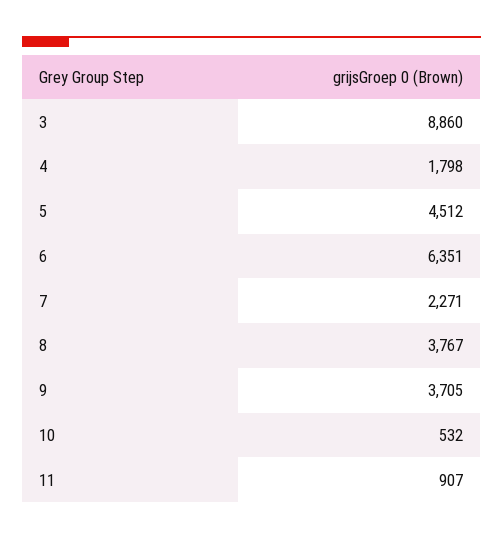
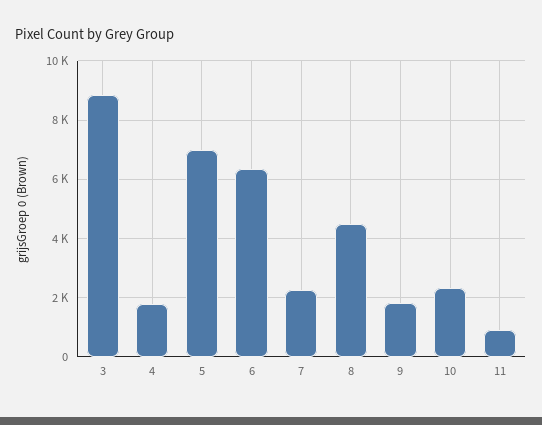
5: 4512 -> 7000
8: 3767 -> 4500
9: 3705 -> 1750
10: 532 -> 2250

